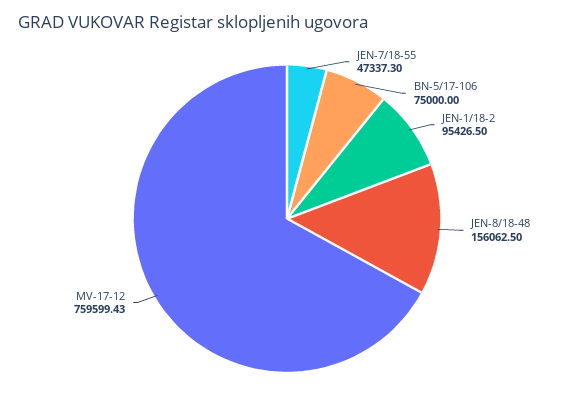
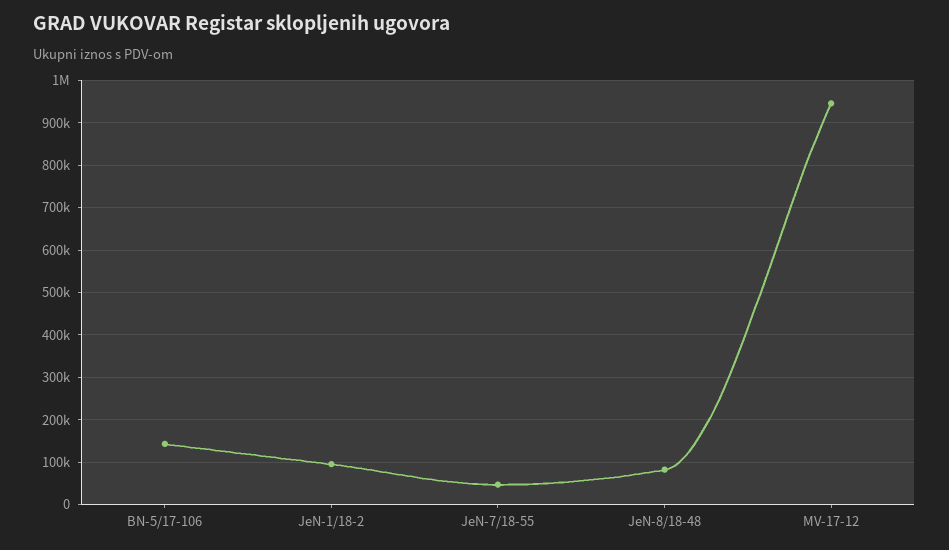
BN-5/17-106: 75000 -> 140000
JEN-8/18-48: 156062.5 -> 80000
MV-17-12: 759599.43 -> 940000

